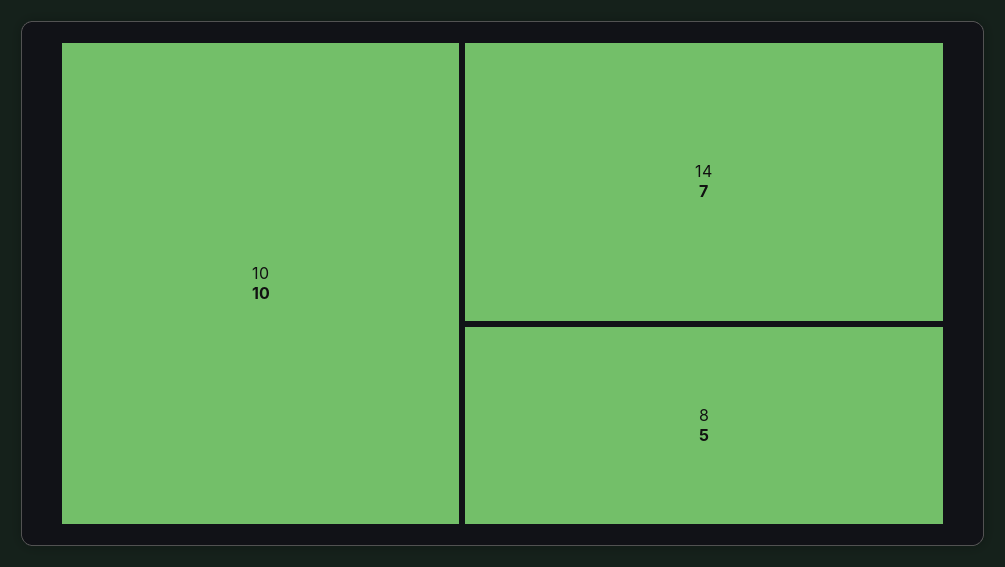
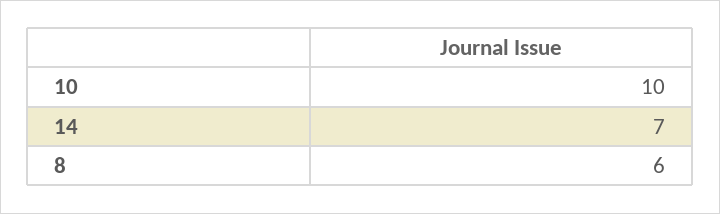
8: 5 -> 6

